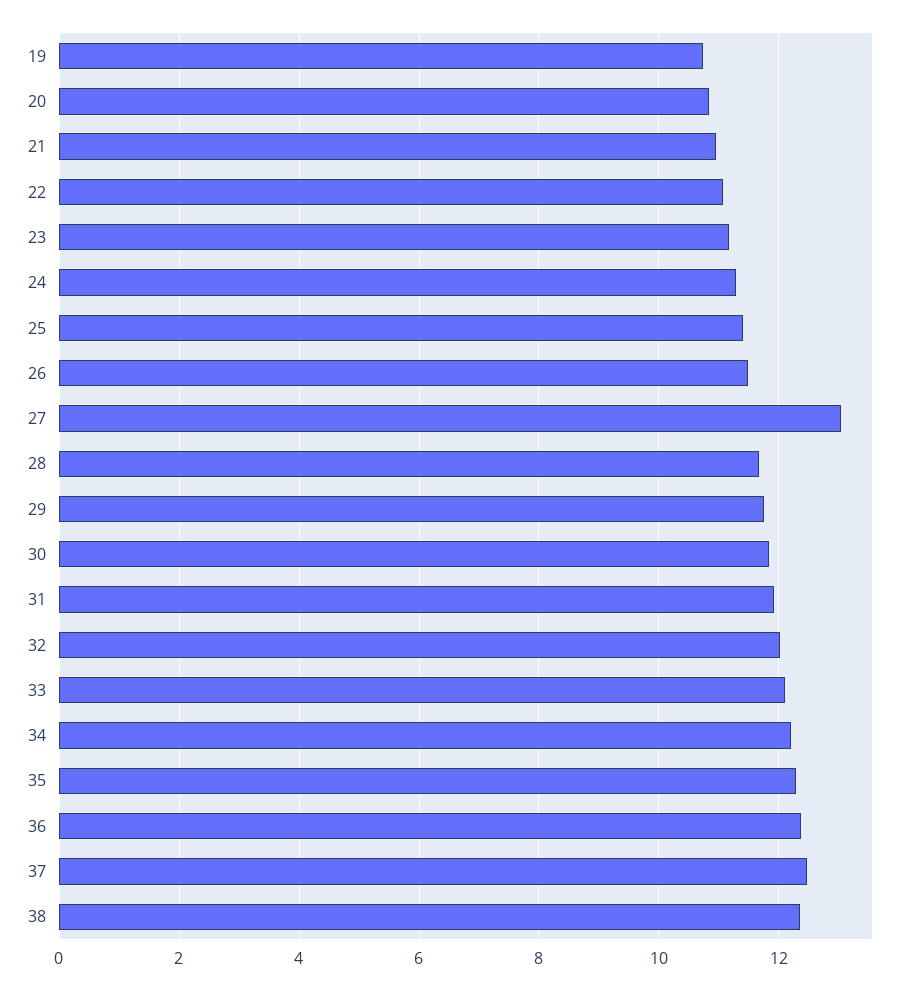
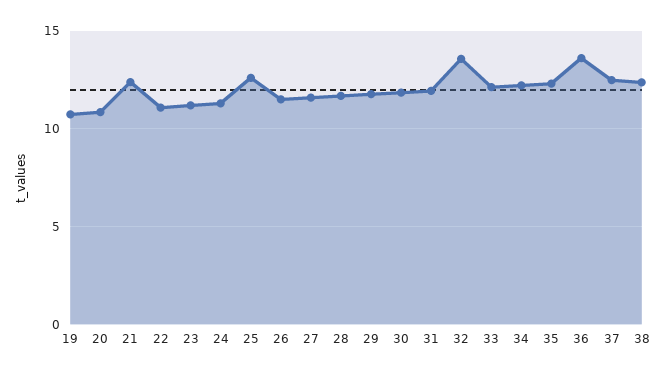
21: 11 -> 12.5
25: 11.4 -> 12.5
27: 13 -> 11.5
32: 12 -> 13.5
36: 12.4 -> 13.5

